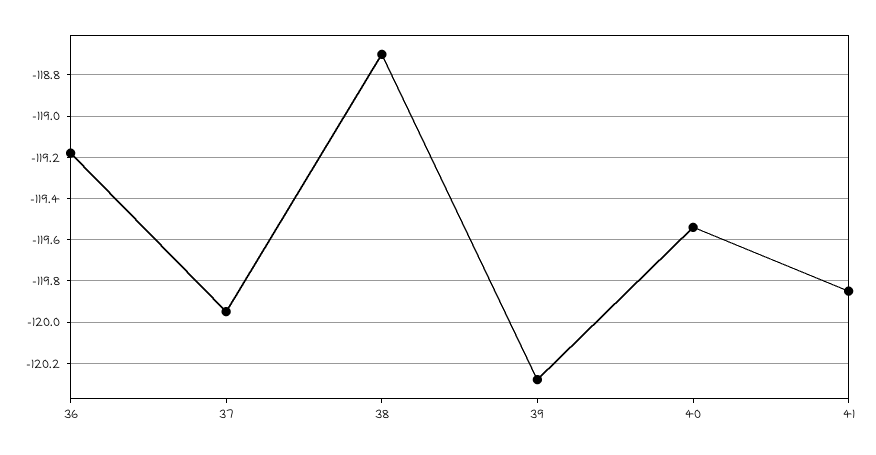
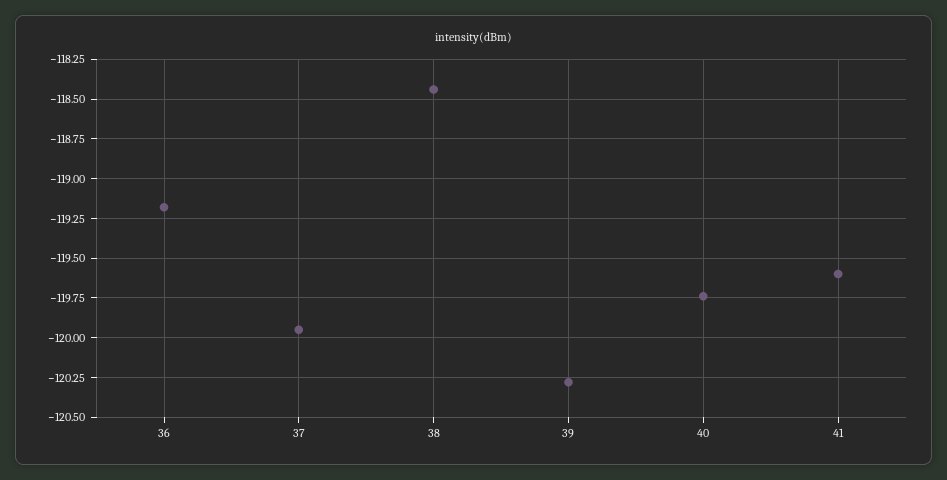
38: -118.7 -> -118.45
40: -119.55 -> -119.75
41: -119.85 -> -119.6

